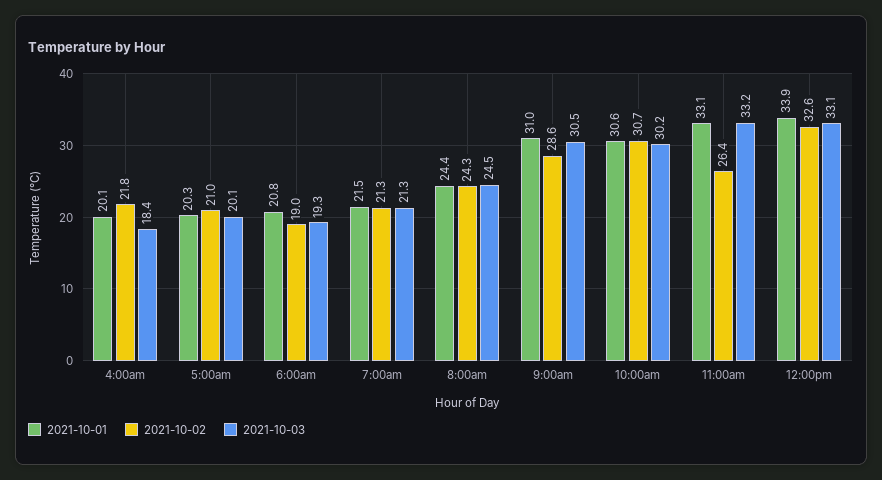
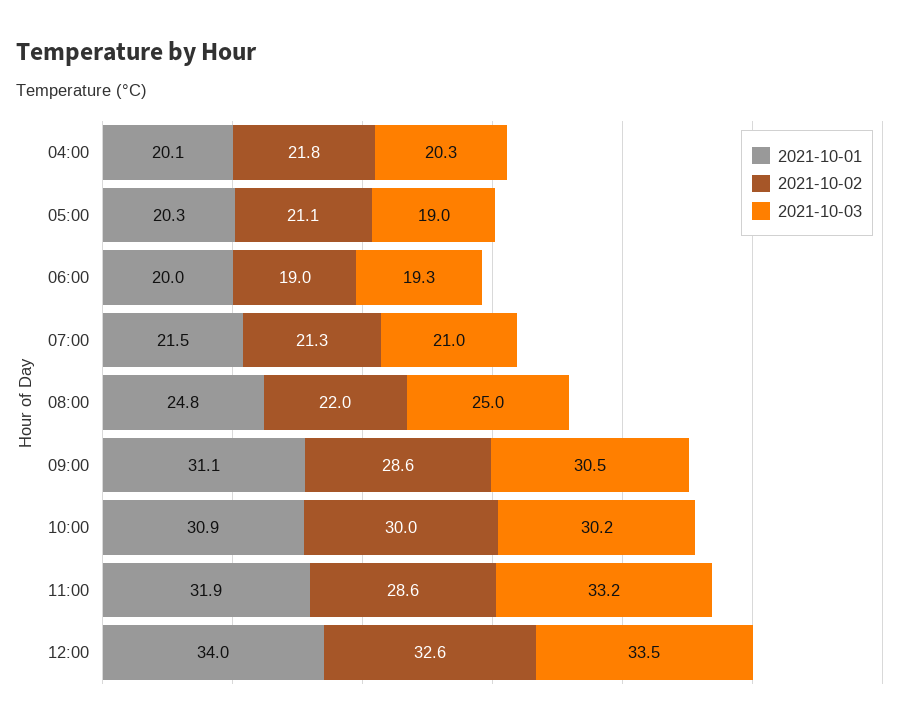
2021-10-03, 4:00am: 18.4 -> 20.3
2021-10-02, 5:00am: 21 -> 21.1
2021-10-03, 5:00am: 20.1 -> 19
2021-10-01, 6:00am: 20.8 -> 20
2021-10-03, 7:00am: 21.3 -> 21
2021-10-01, 8:00am: 24.4 -> 24.8
2021-10-02, 8:00am: 24.3 -> 22
2021-10-03, 8:00am: 24.5 -> 25
2021-10-01, 9:00am: 31 -> 31.1
2021-10-01, 10:00am: 30.6 -> 30.9
2021-10-02, 10:00am: 30.7 -> 30
2021-10-01, 11:00am: 33.1 -> 31.9
2021-10-02, 11:00am: 26.4 -> 28.6
2021-10-01, 12:00pm: 33.9 -> 34
2021-10-03, 12:00pm: 33.1 -> 33.5

